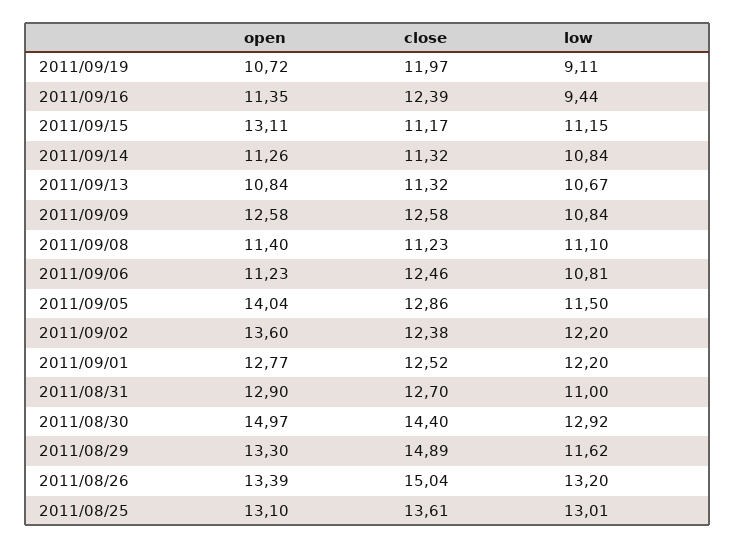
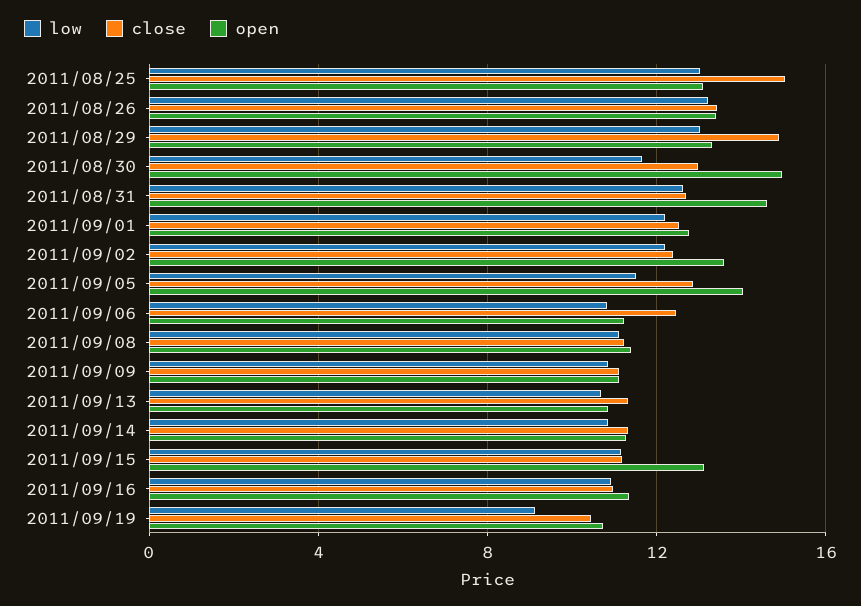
close, 2011/09/19: 11.97 -> 10.5
close, 2011/09/16: 12.39 -> 11
low, 2011/09/16: 9.44 -> 11
open, 2011/09/09: 12.58 -> 11
close, 2011/09/09: 12.58 -> 11
open, 2011/08/31: 12.9 -> 14.5
low, 2011/08/31: 11 -> 12.5
close, 2011/08/30: 14.4 -> 13
low, 2011/08/30: 12.92 -> 11.5
low, 2011/08/29: 11.62 -> 13
close, 2011/08/26: 15.04 -> 13.5
close, 2011/08/25: 13.61 -> 15

